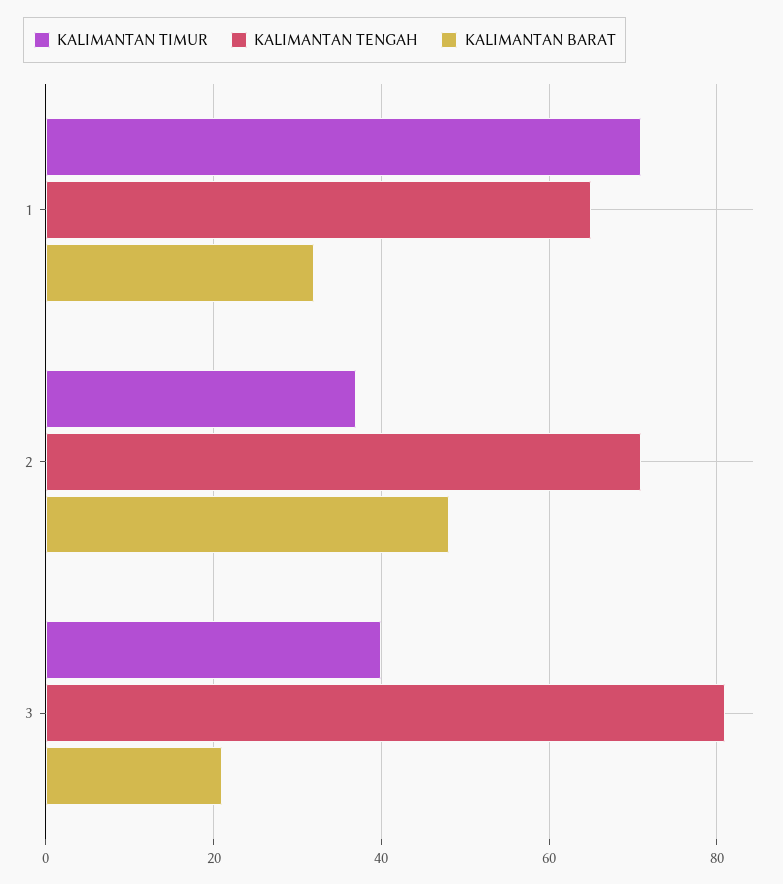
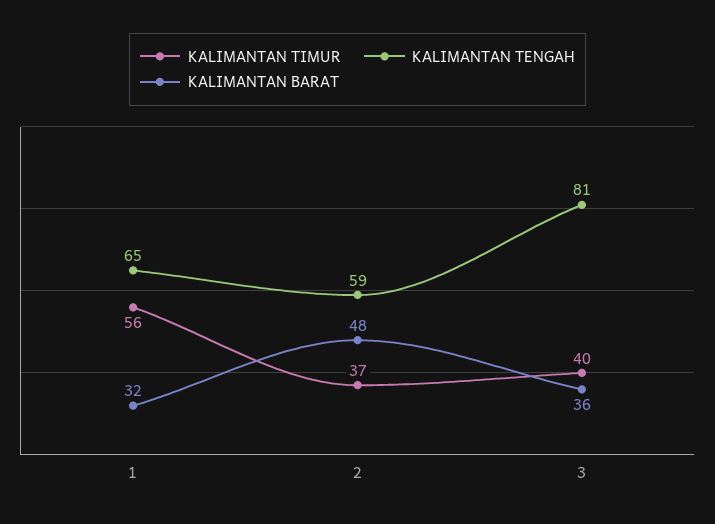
KALIMANTAN TIMUR, 1: 70 -> 56
KALIMANTAN TENGAH, 2: 70 -> 59
KALIMANTAN BARAT, 3: 20 -> 36

